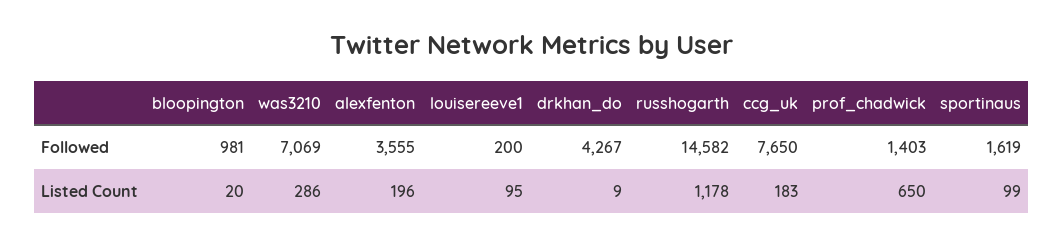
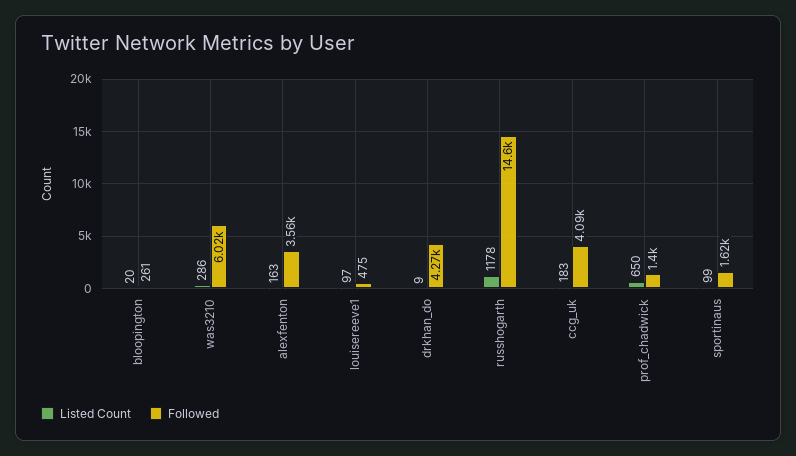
Followed, bloopington: 981 -> 261
Followed, was3210: 7069 -> 6020
Followed, louisereeve1: 200 -> 475
Followed, ccg_uk: 7650 -> 4090
Listed Count, alexfenton: 196 -> 163
Listed Count, louisereeve1: 95 -> 97

